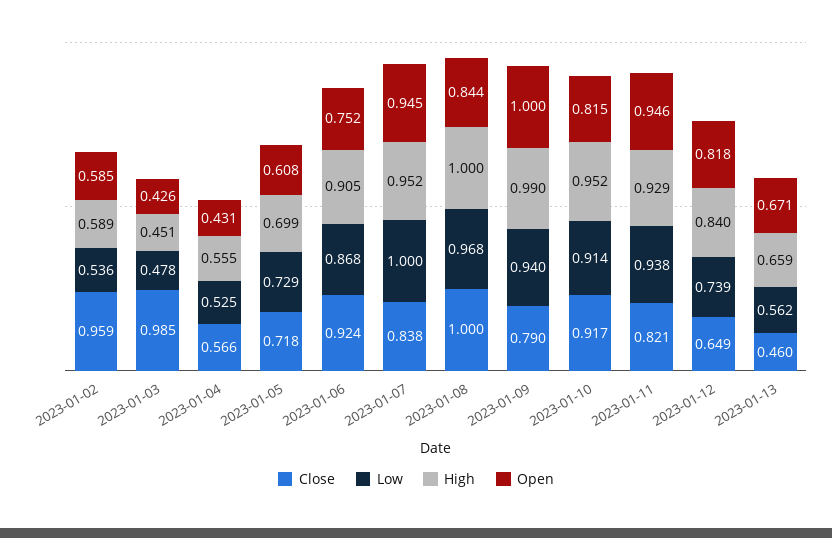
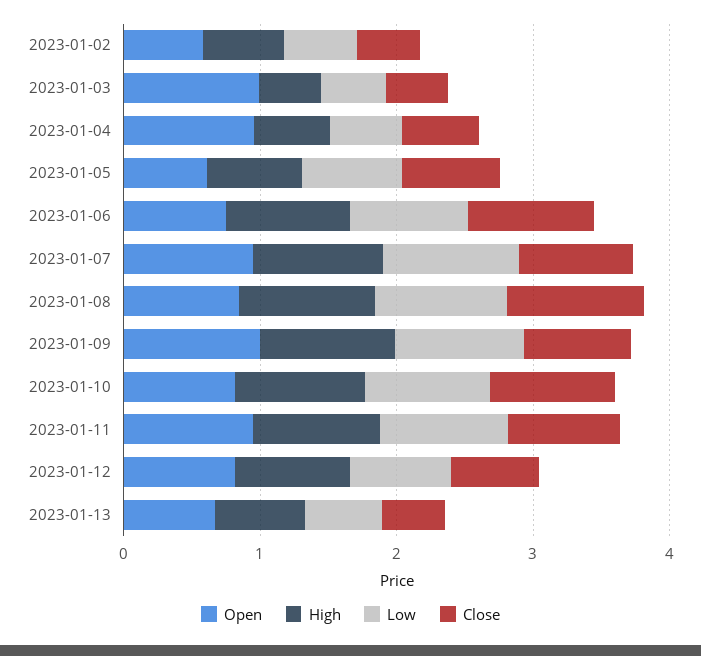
Close, 2023-01-02: 0.959 -> 0.4
Close, 2023-01-03: 0.985 -> 0.4
Open, 2023-01-03: 0.426 -> 1
Open, 2023-01-04: 0.431 -> 1

